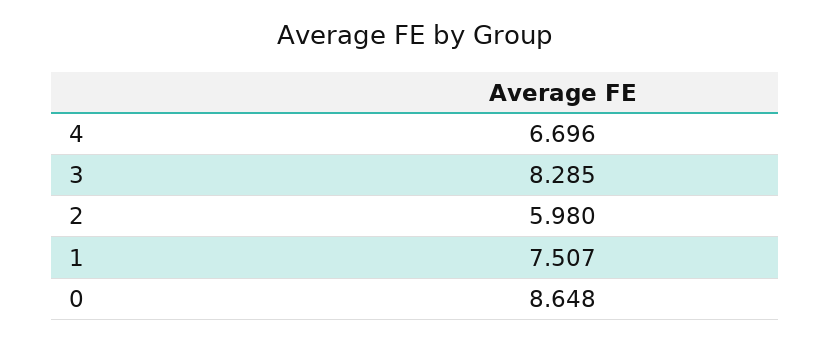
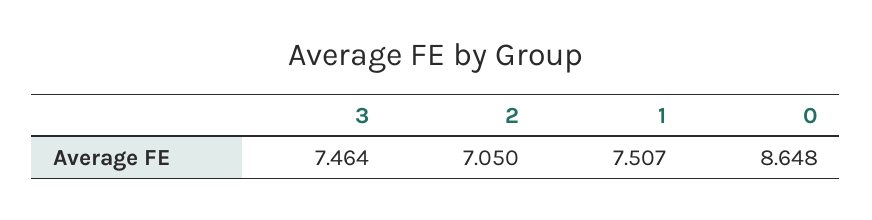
4: 6.696 -> none
3: 8.285 -> 7.464
2: 5.98 -> 7.05

